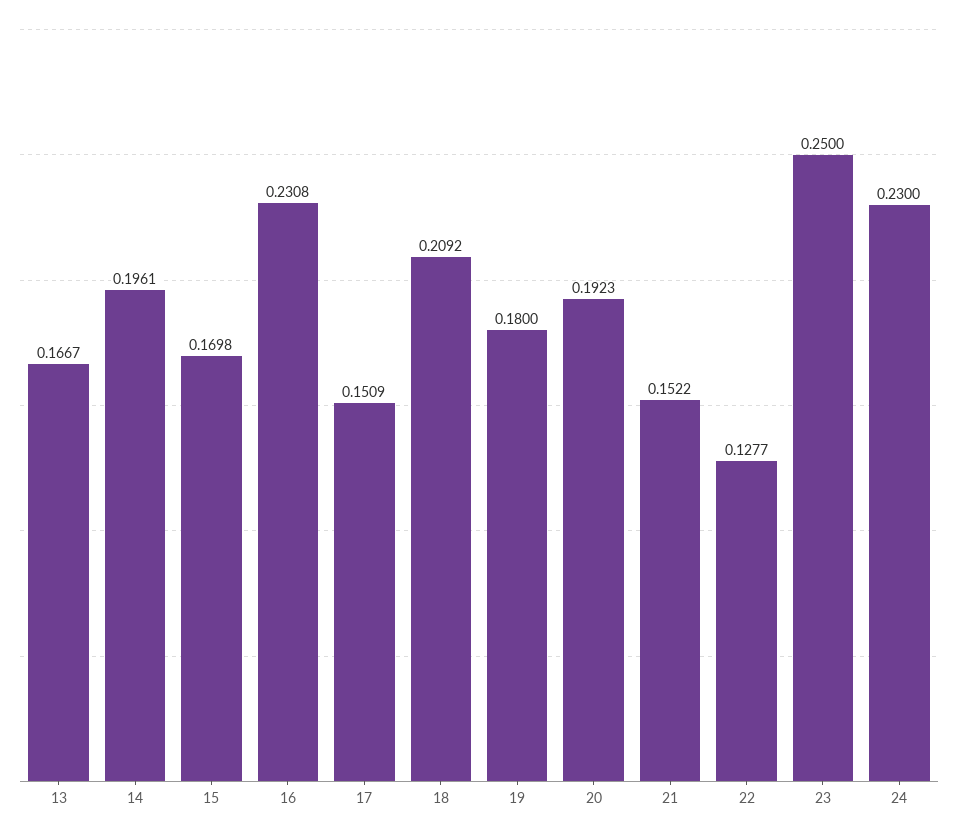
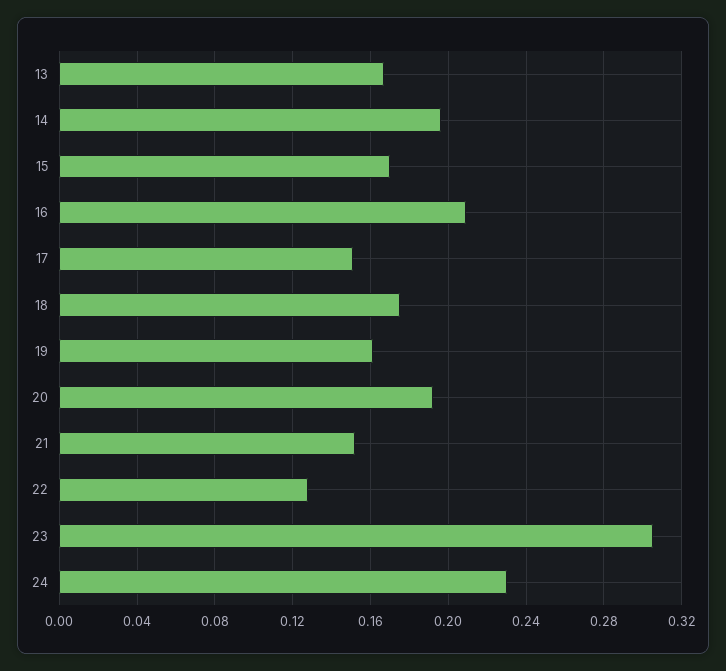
16: 0.2308 -> 0.21
18: 0.2092 -> 0.175
19: 0.18 -> 0.16
23: 0.25 -> 0.305

